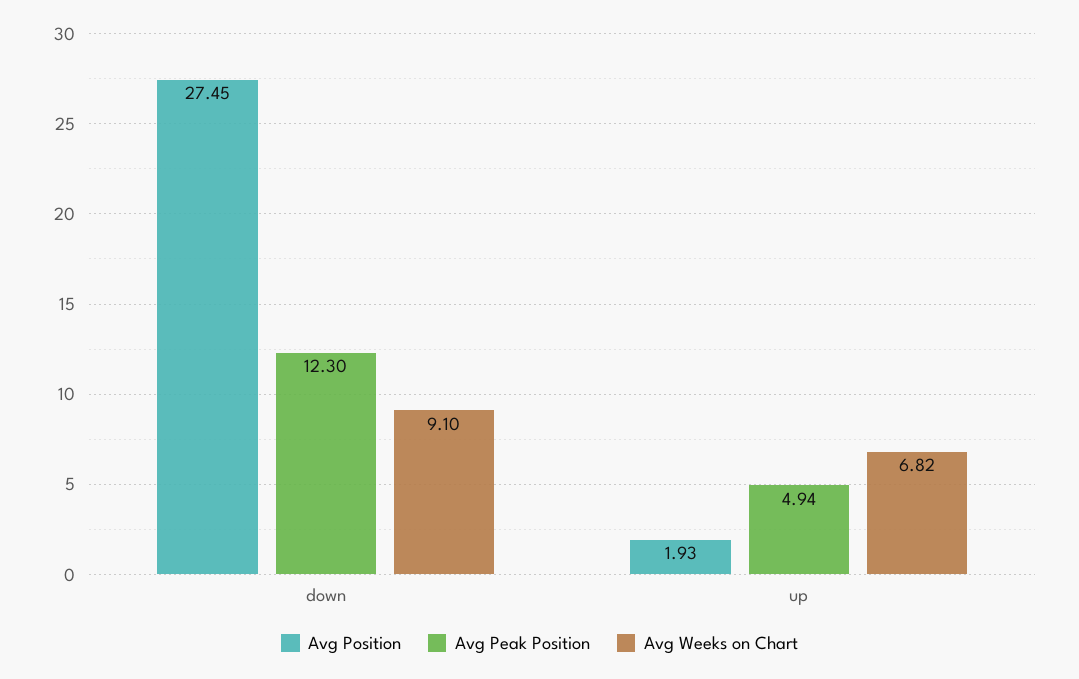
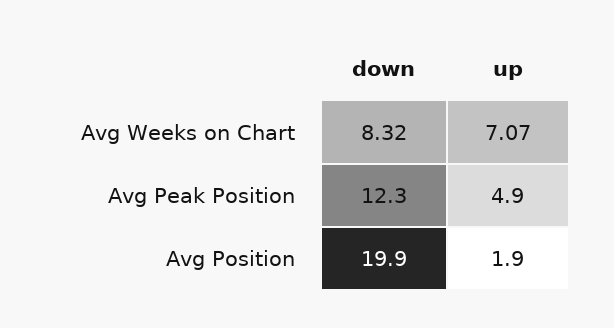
Avg Position, down: 27.45 -> 19.9
Avg Weeks on Chart, down: 9.1 -> 8.32
Avg Weeks on Chart, up: 6.82 -> 7.07

